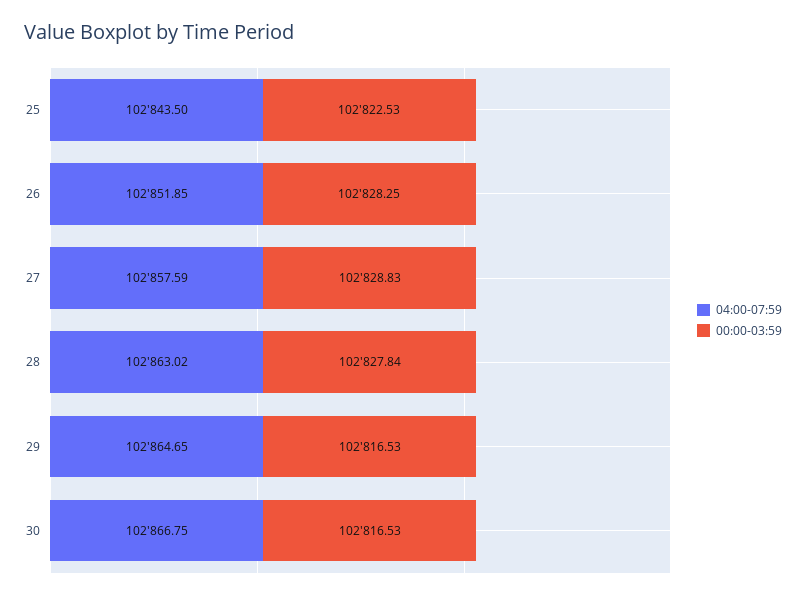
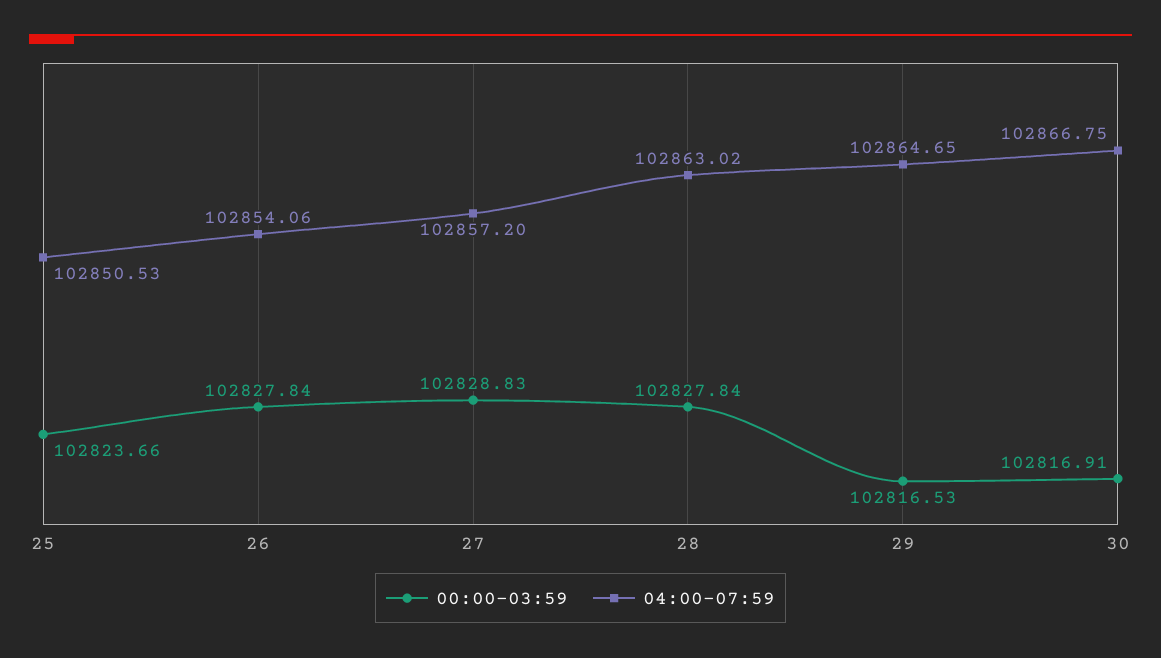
04:00-07:59, 25: 102843.5 -> 102850.53
00:00-03:59, 25: 102822.53 -> 102823.66
04:00-07:59, 26: 102851.85 -> 102854.06
00:00-03:59, 26: 102828.25 -> 102827.84
04:00-07:59, 27: 102857.59 -> 102857.2
00:00-03:59, 30: 102816.53 -> 102816.91

